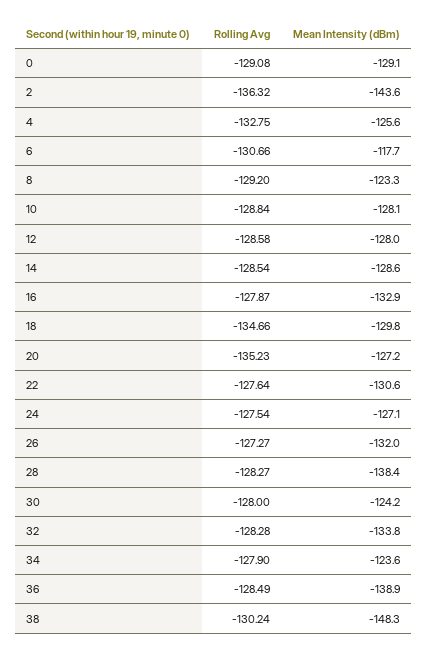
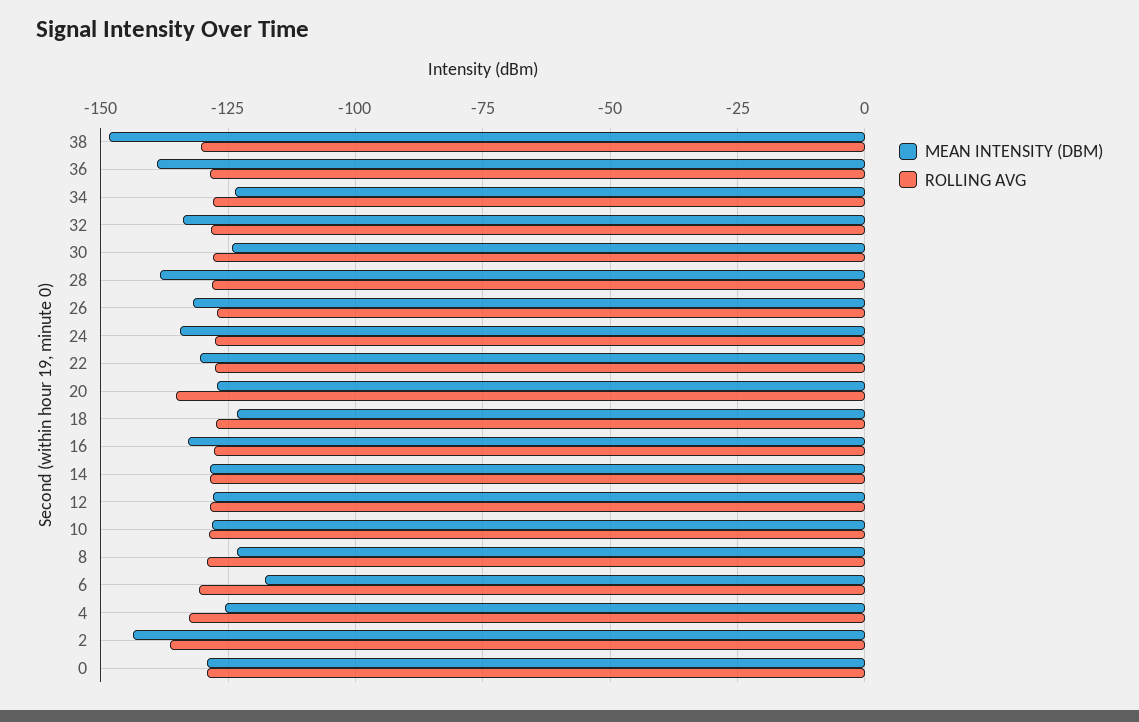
Rolling Avg, 18: -134.66 -> -127.5
Mean Intensity (dBm), 18: -129.8 -> -122.5
Mean Intensity (dBm), 24: -127.1 -> -135

